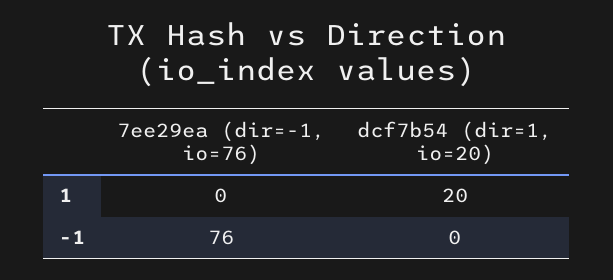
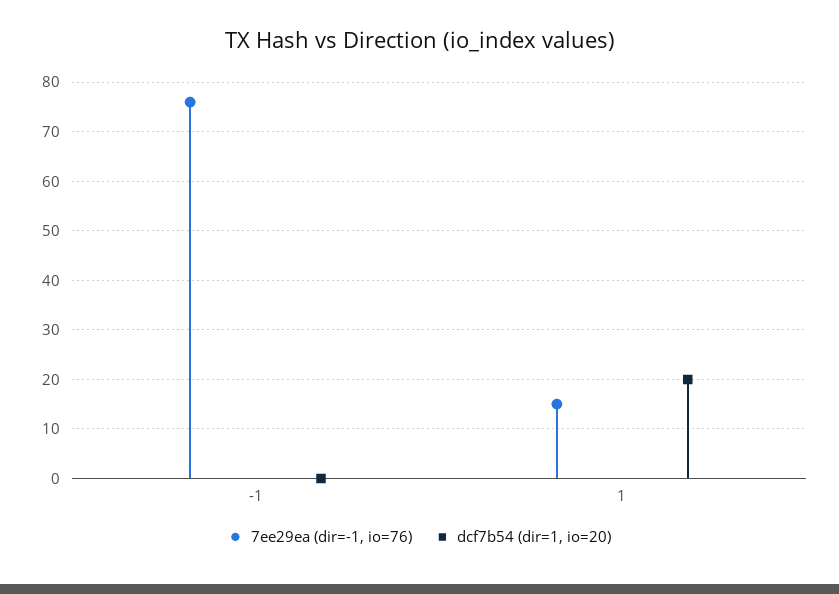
7ee29ea (dir=-1, io=76), 1: 0 -> 15

